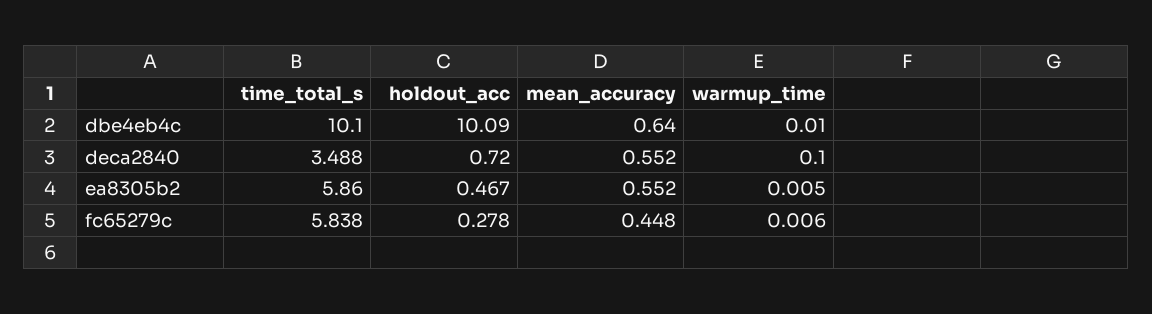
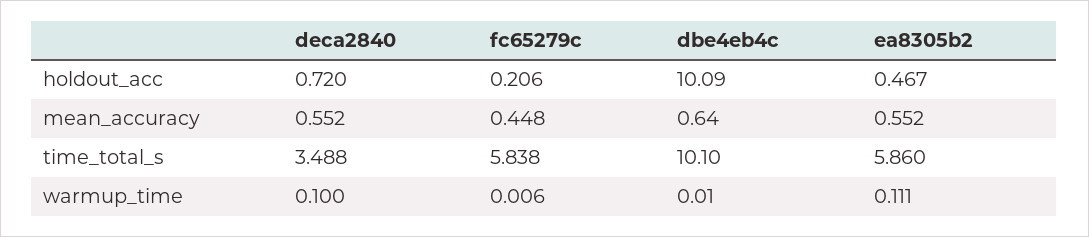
warmup_time, ea8305b2: 0.005 -> 0.111
holdout_acc, fc65279c: 0.278 -> 0.206

